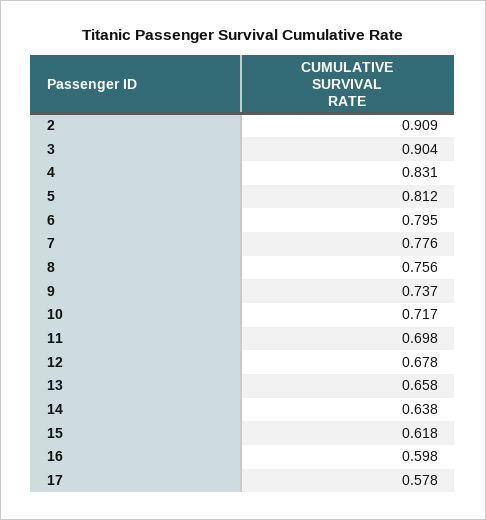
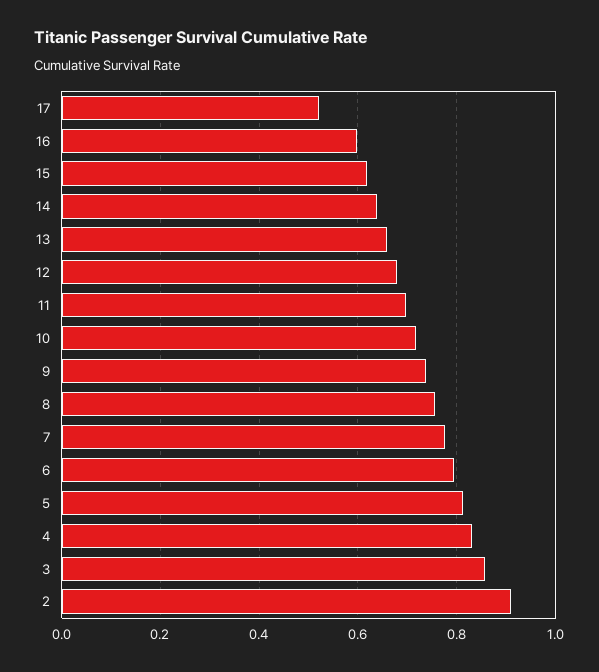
3: 0.904 -> 0.86
17: 0.578 -> 0.52

